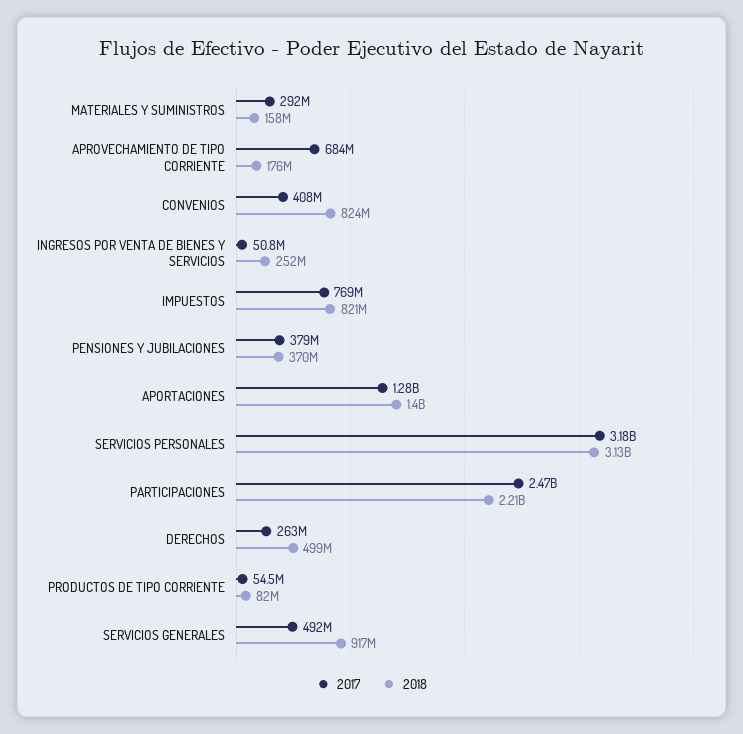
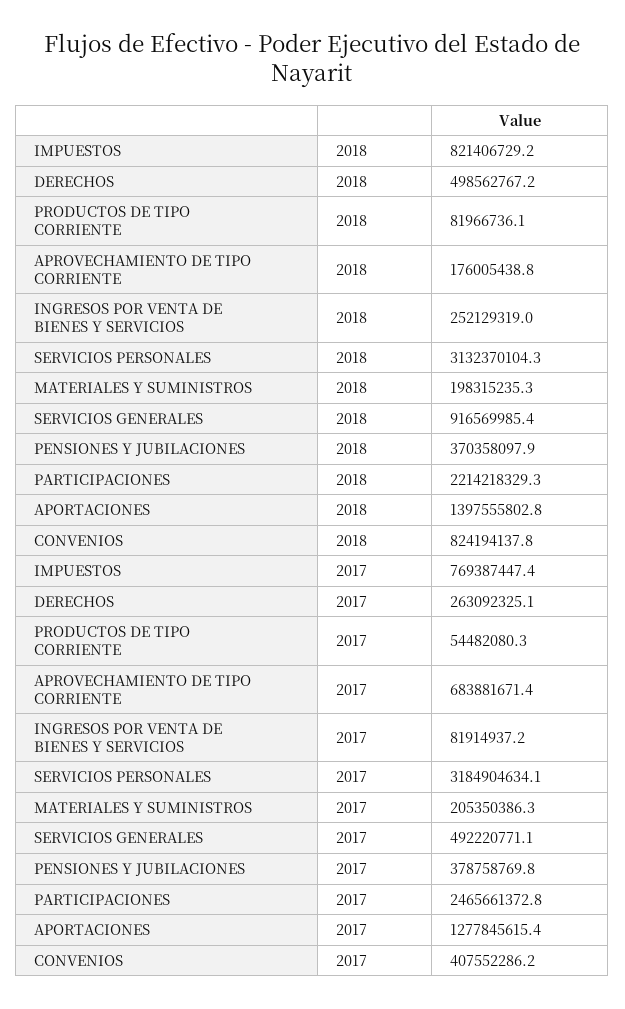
2017, MATERIALES Y SUMINISTROS: 292000000 -> 205350386.3
2018, MATERIALES Y SUMINISTROS: 158000000 -> 198315235.3
2017, INGRESOS POR VENTA DE BIENES Y SERVICIOS: 50800000 -> 81914937.2

